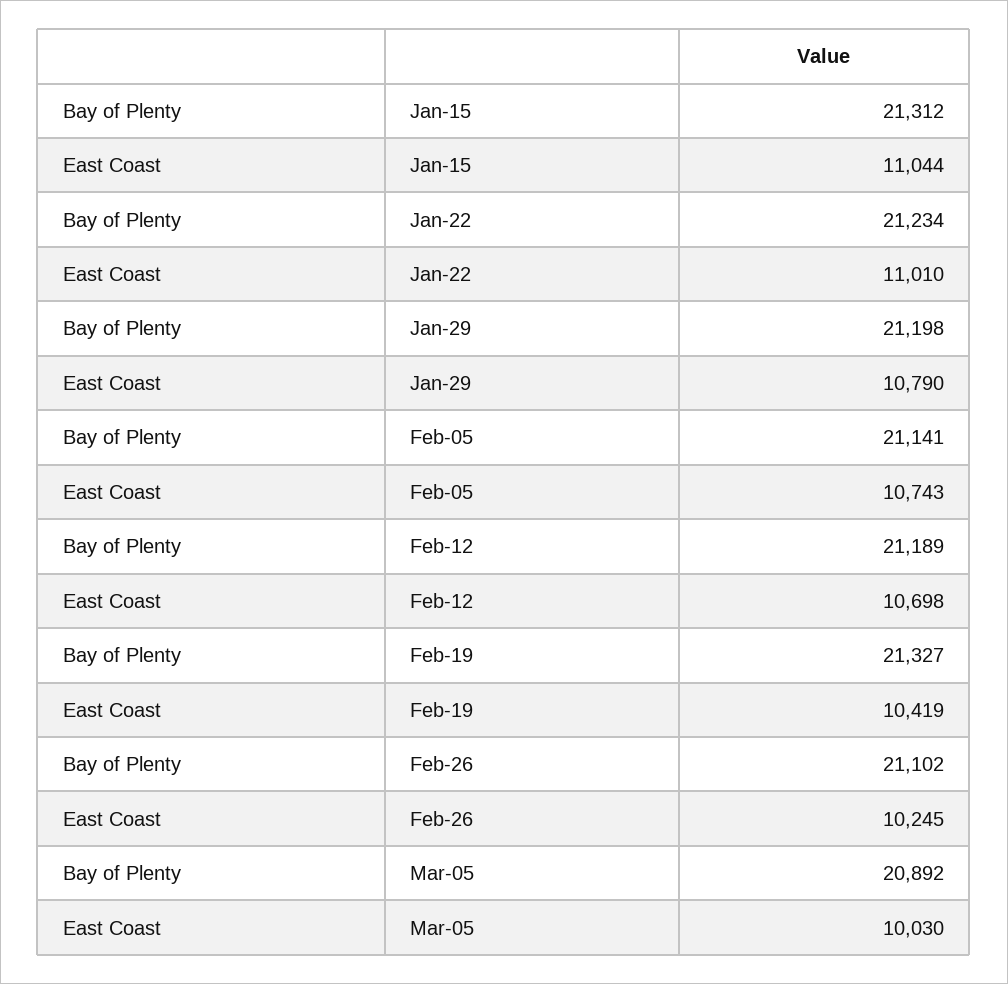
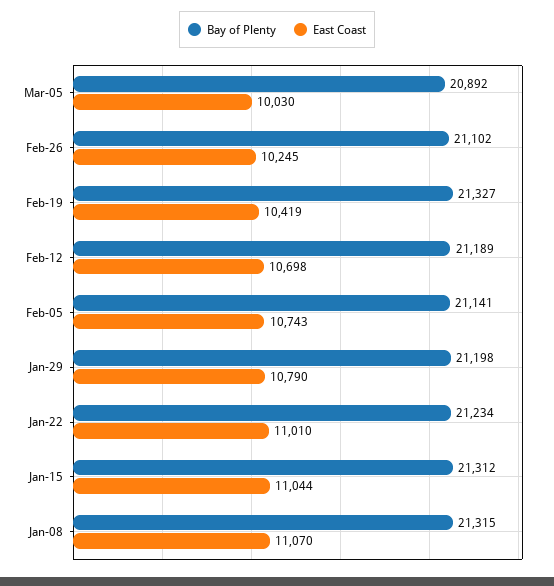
Bay of Plenty, Jan-08: none -> 21315
East Coast, Jan-08: none -> 11070

